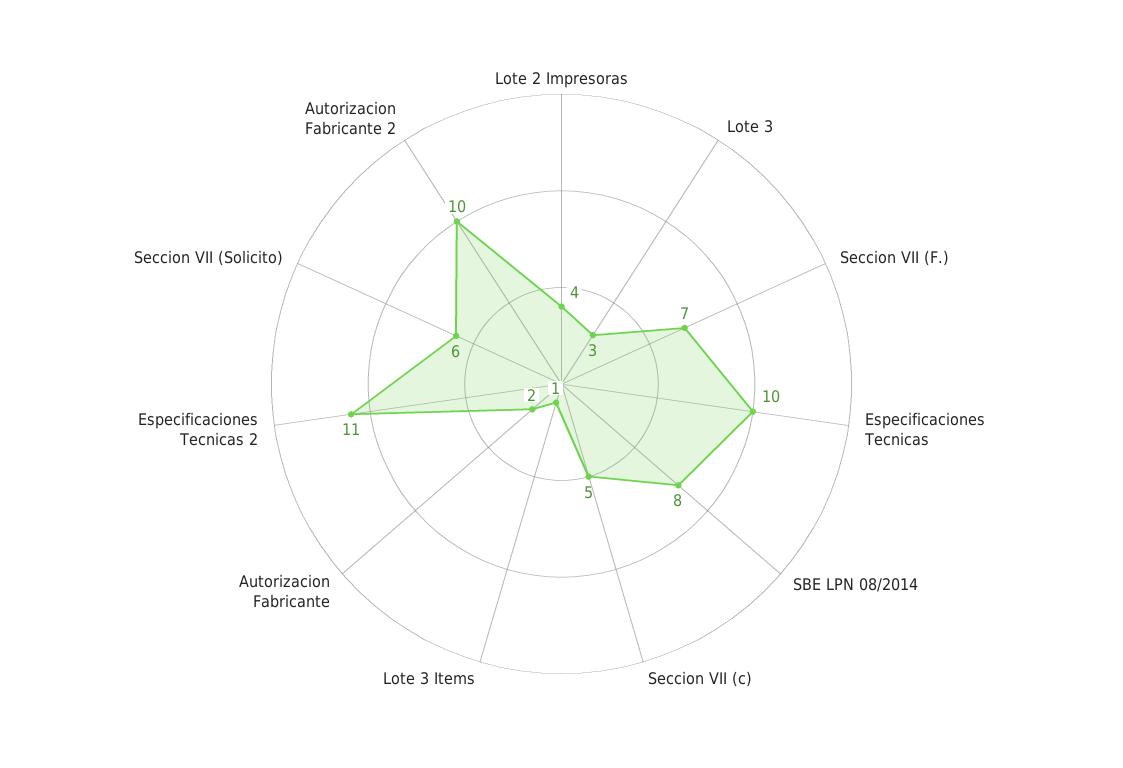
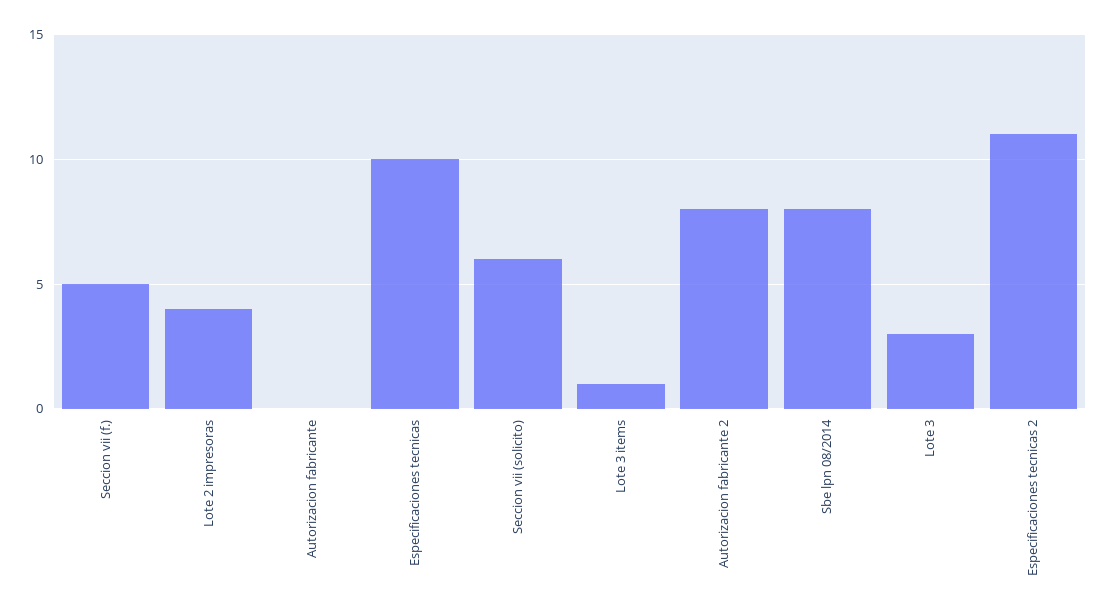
Seccion VII (F.): 7 -> 5
Seccion VII (c): 5 -> none
Autorizacion Fabricante: 2 -> 0
Autorizacion Fabricante 2: 10 -> 8

